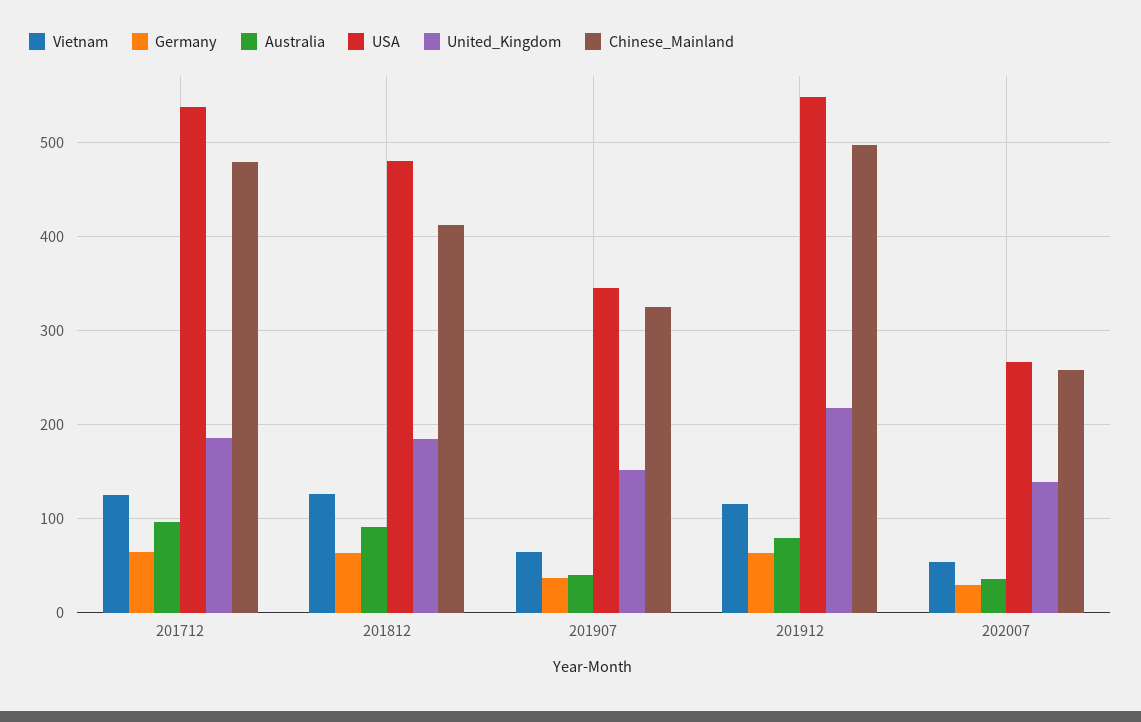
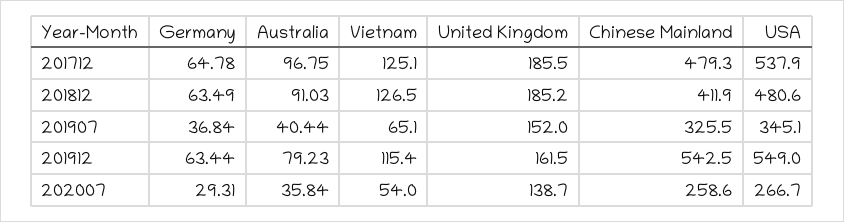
United_Kingdom, 201912: 220 -> 161.5
Chinese_Mainland, 201912: 500 -> 542.5

